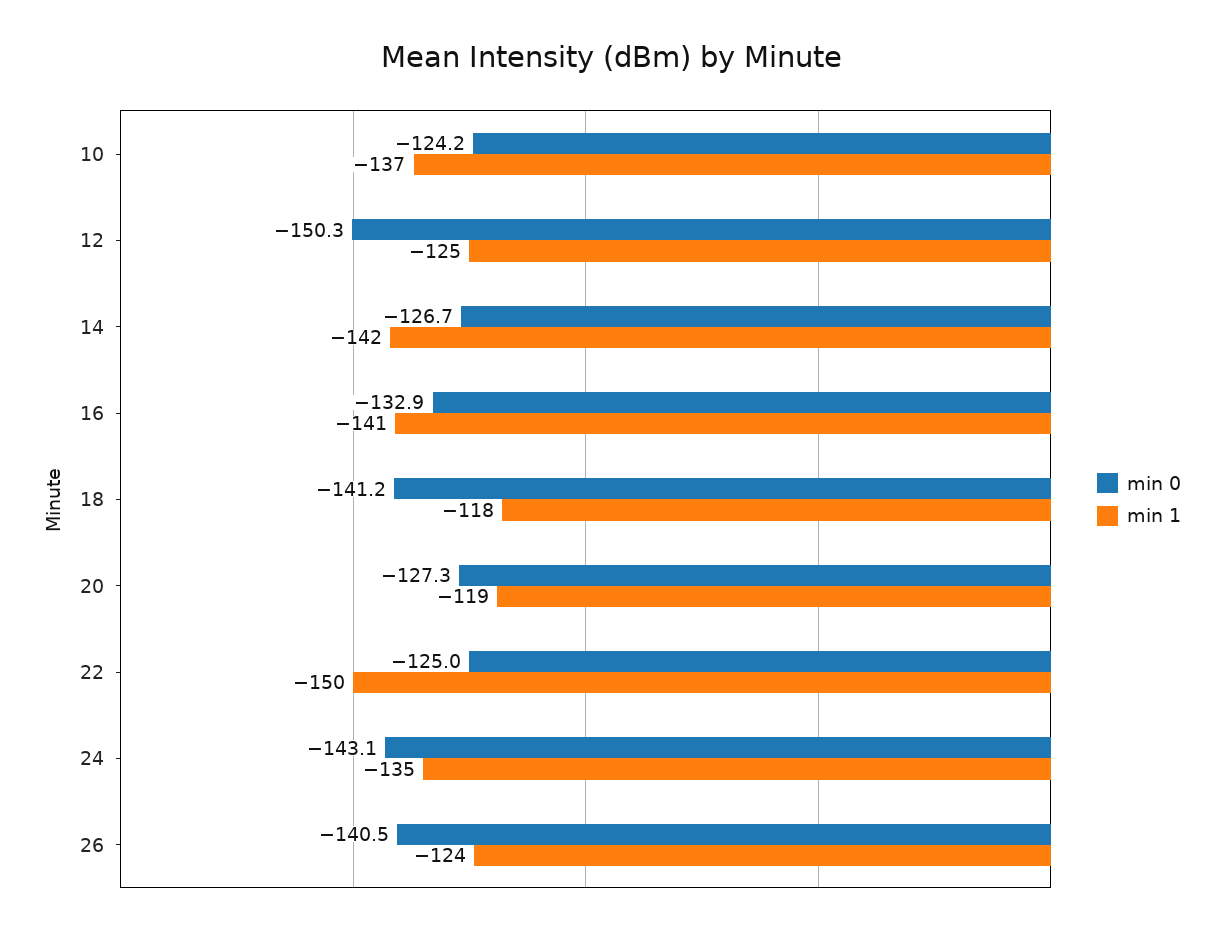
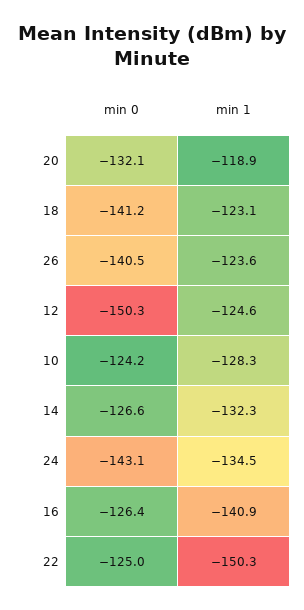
min 1, 10: -137 -> -128.3
min 0, 14: -126.7 -> -126.6
min 1, 14: -142 -> -132.3
min 0, 16: -132.9 -> -126.4
min 1, 18: -118 -> -123.1
min 0, 20: -127.3 -> -132.1

